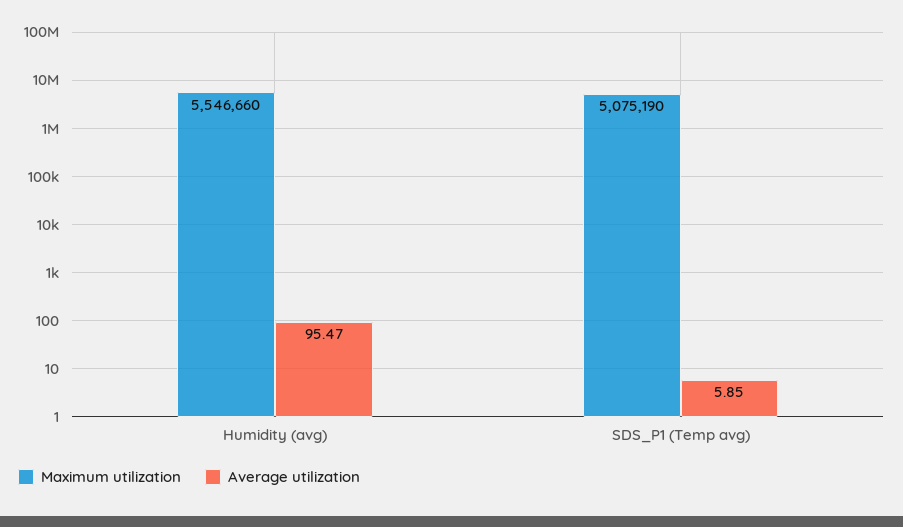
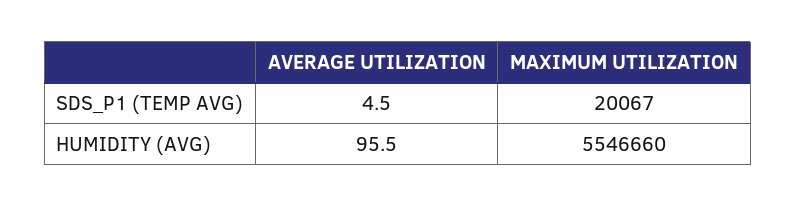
Maximum utilization, SDS_P1 (Temp avg): 5075190 -> 20067
Average utilization, SDS_P1 (Temp avg): 5.85 -> 4.5

